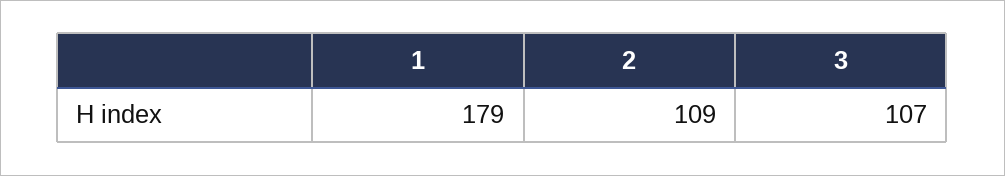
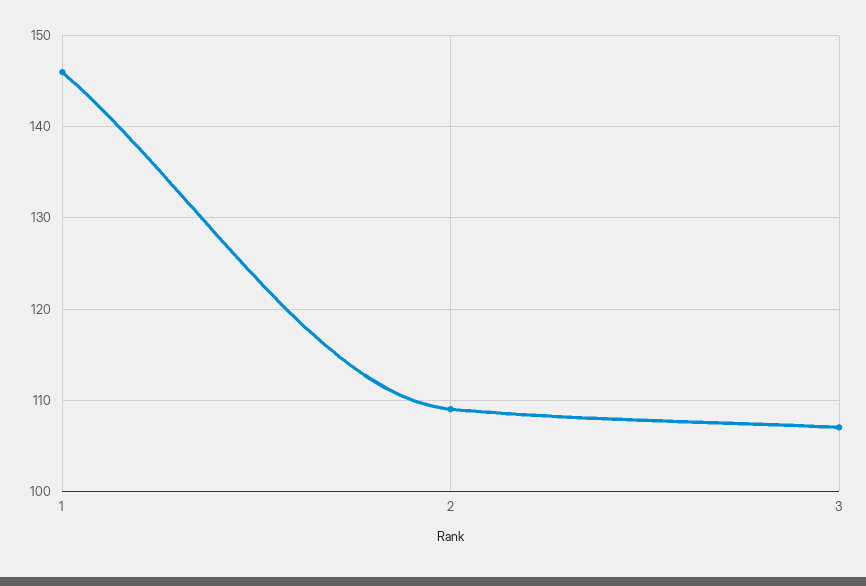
1: 179 -> 146

